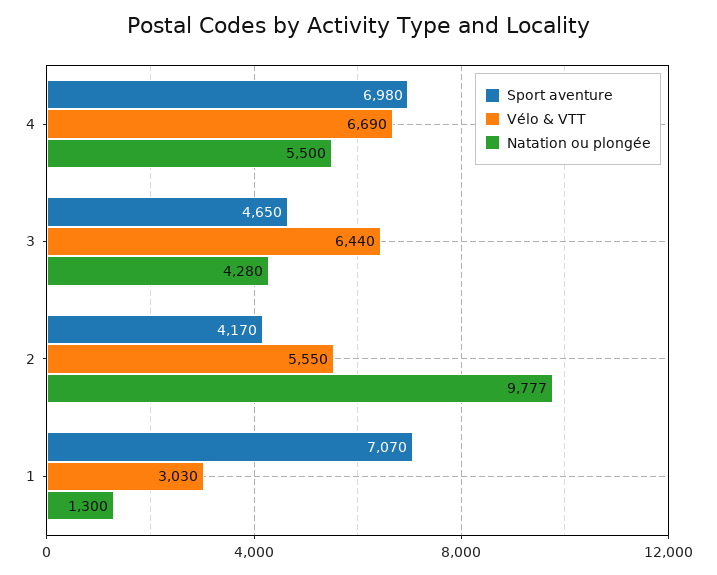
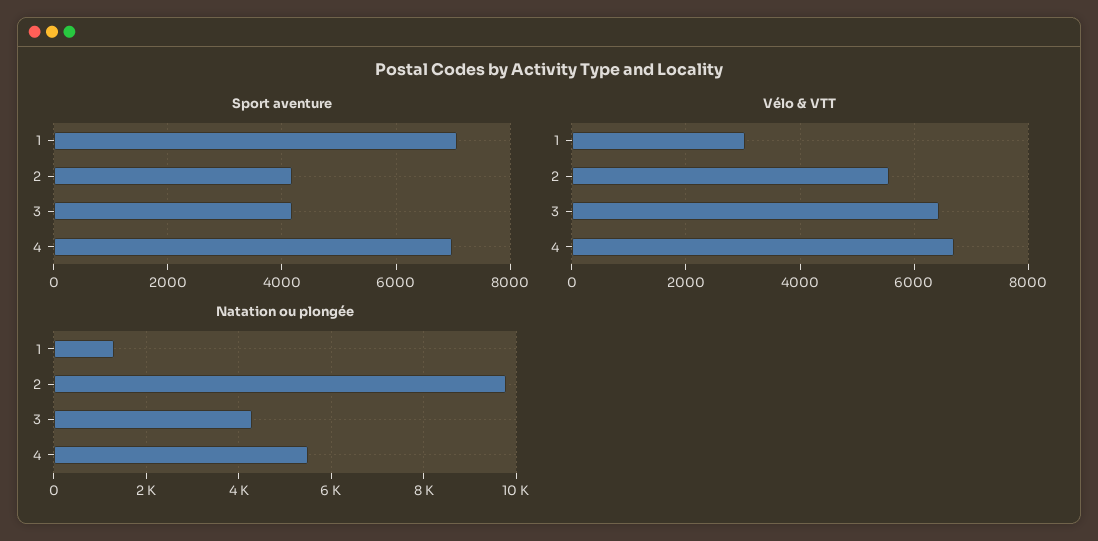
Sport aventure, 3: 4650 -> 4200

